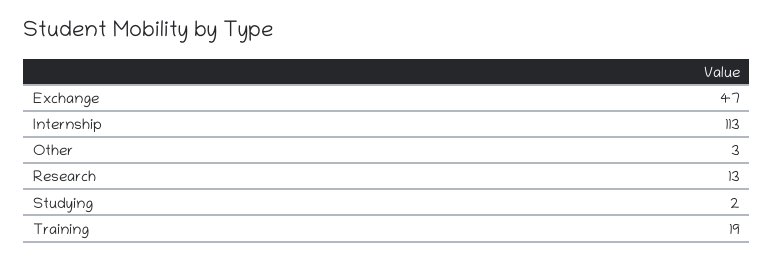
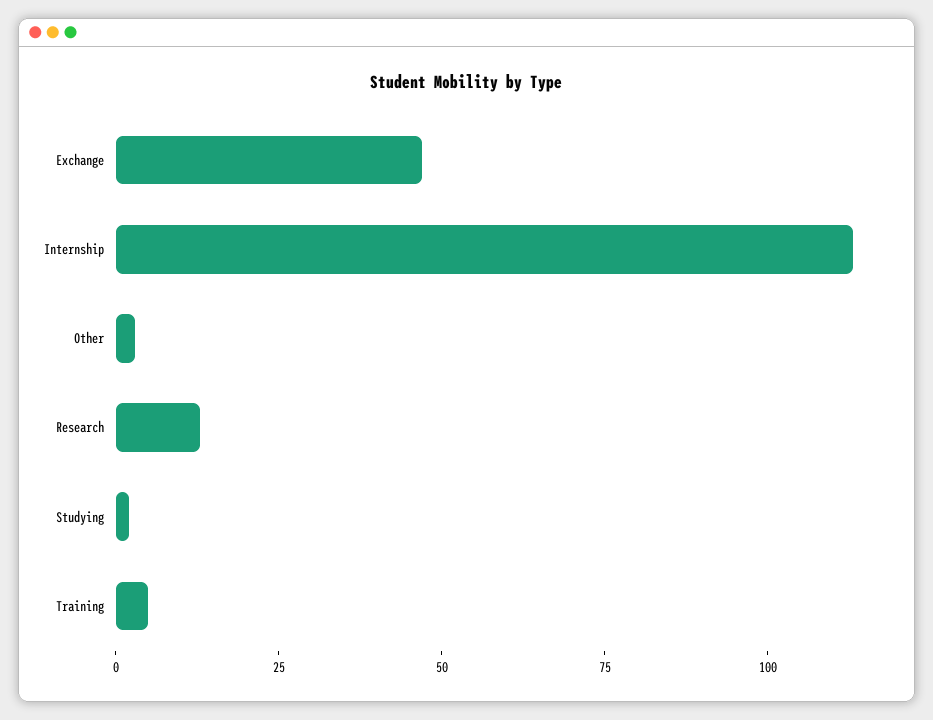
Training: 19 -> 5

